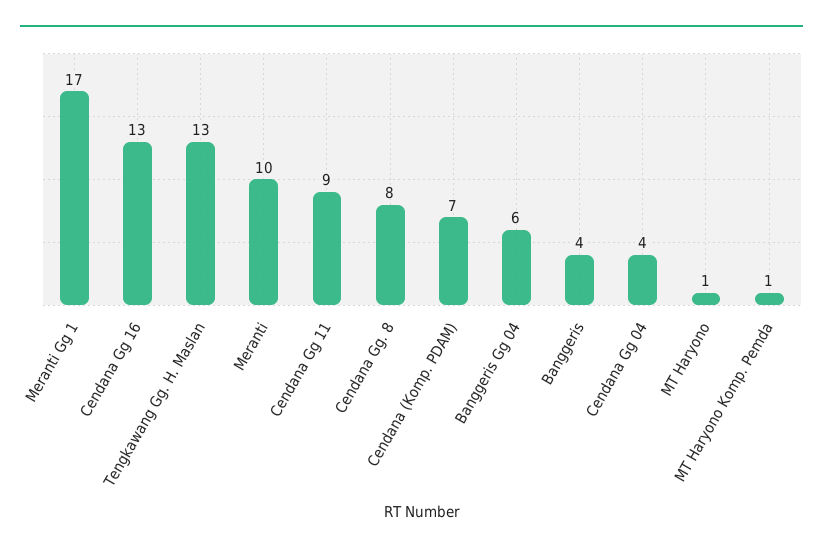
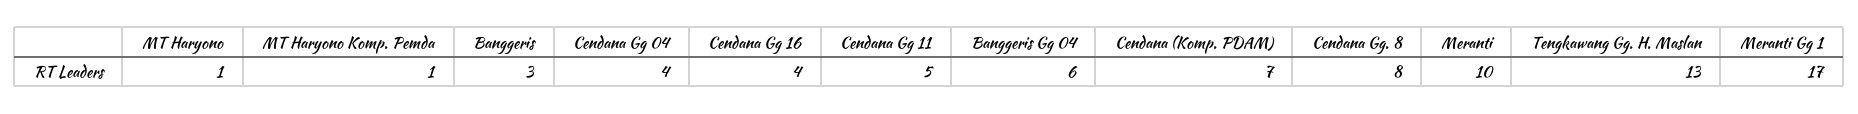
Cendana Gg 16: 13 -> 4
Cendana Gg 11: 9 -> 5
Banggeris: 4 -> 3

